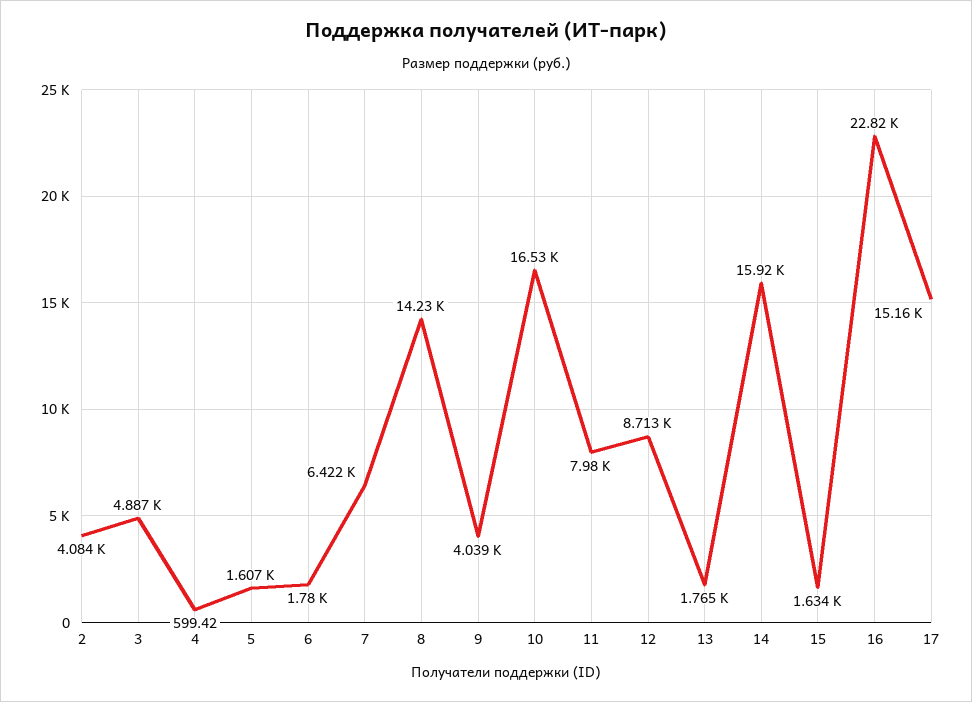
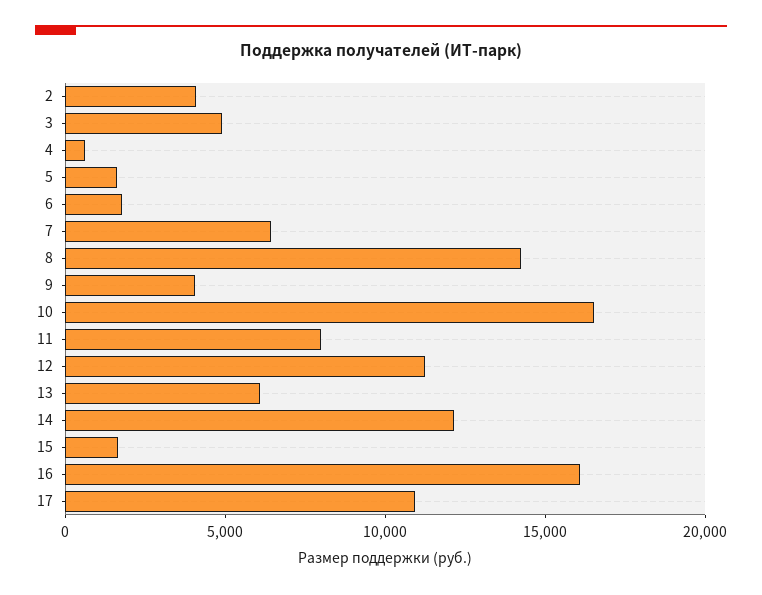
12: 8713 -> 11000
13: 1765 -> 6000
14: 15920 -> 12000
16: 22820 -> 16000
17: 15160 -> 11000

